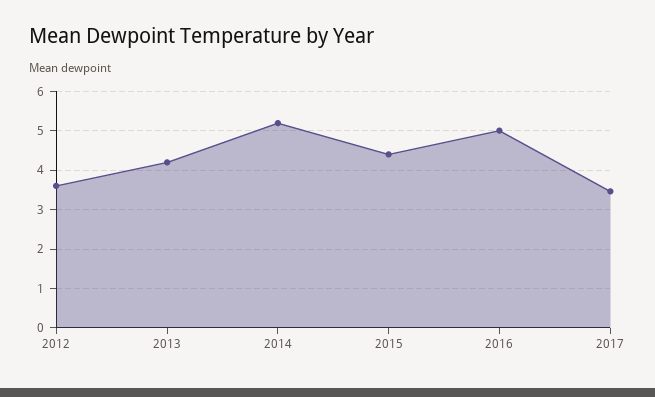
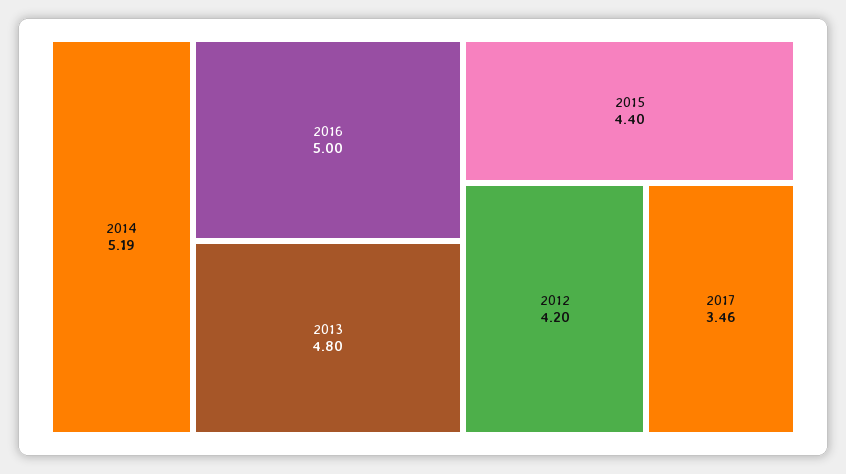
2012: 3.6 -> 4.2
2013: 4.2 -> 4.8

